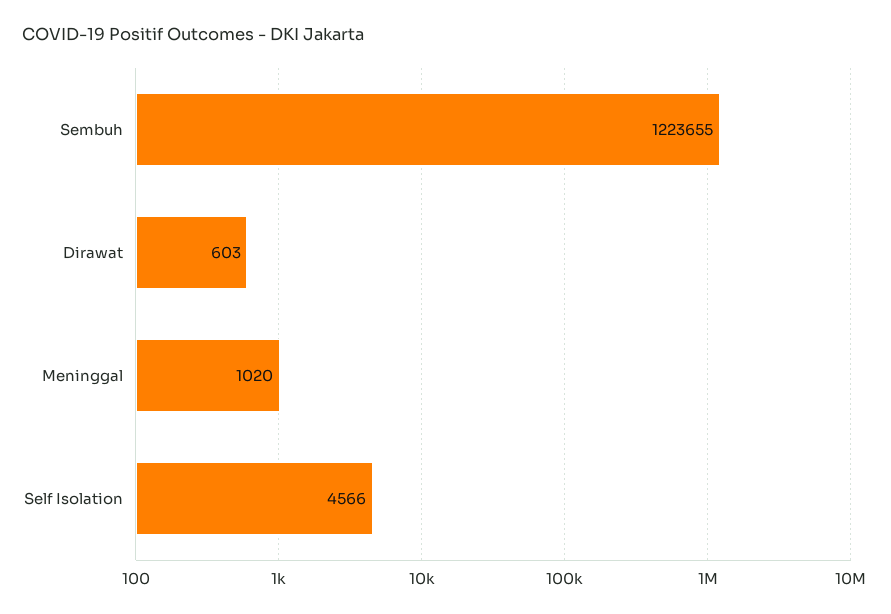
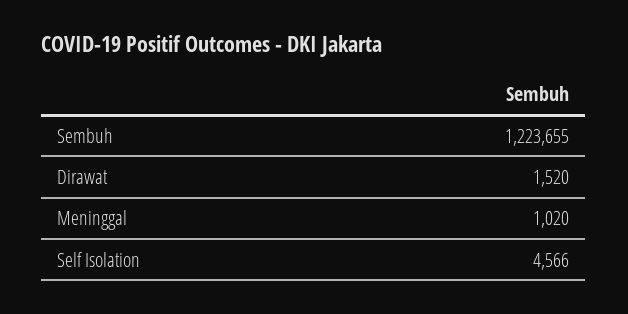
Dirawat: 603 -> 1520

